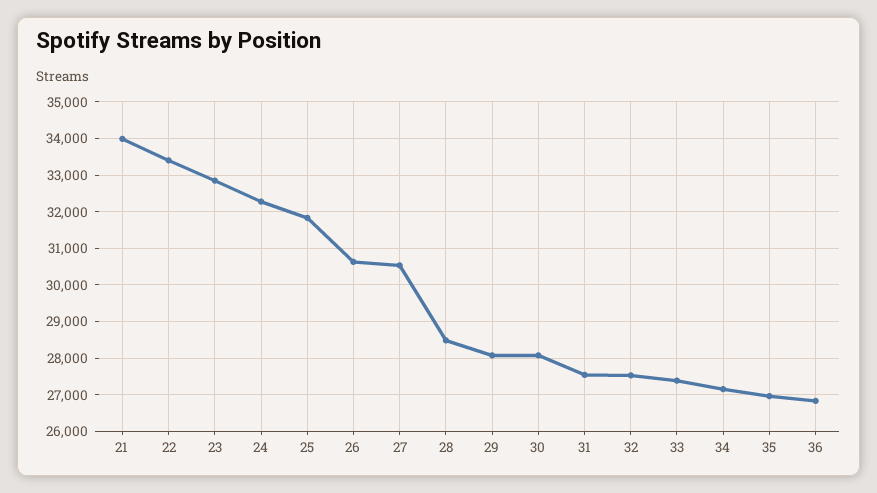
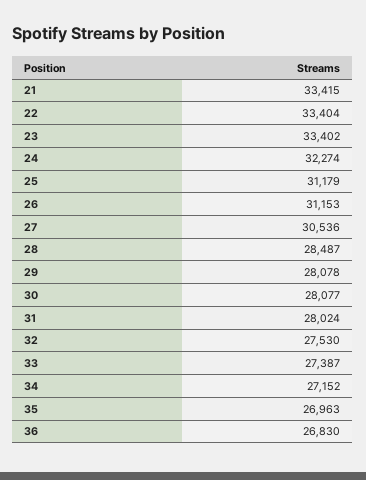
21: 34000 -> 33415
23: 32800 -> 33402
25: 31800 -> 31179
26: 30600 -> 31153
31: 27600 -> 28024

